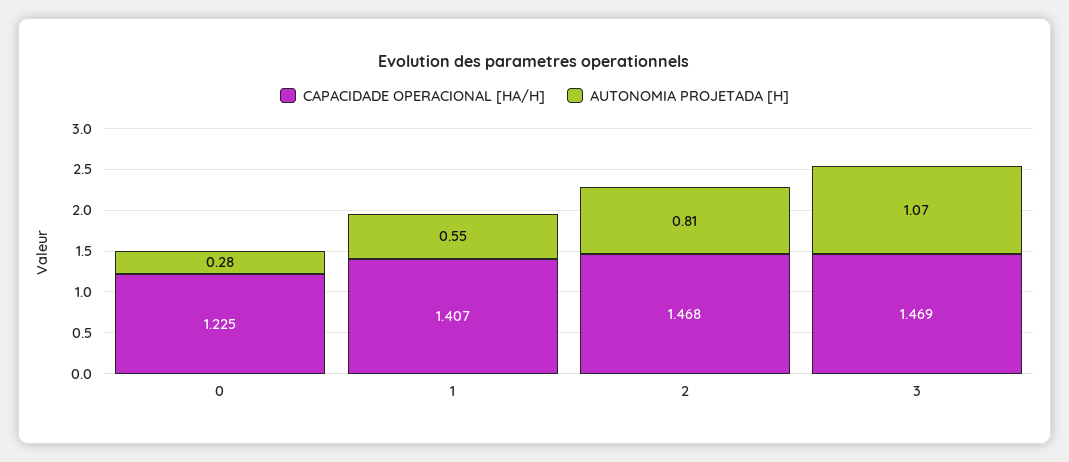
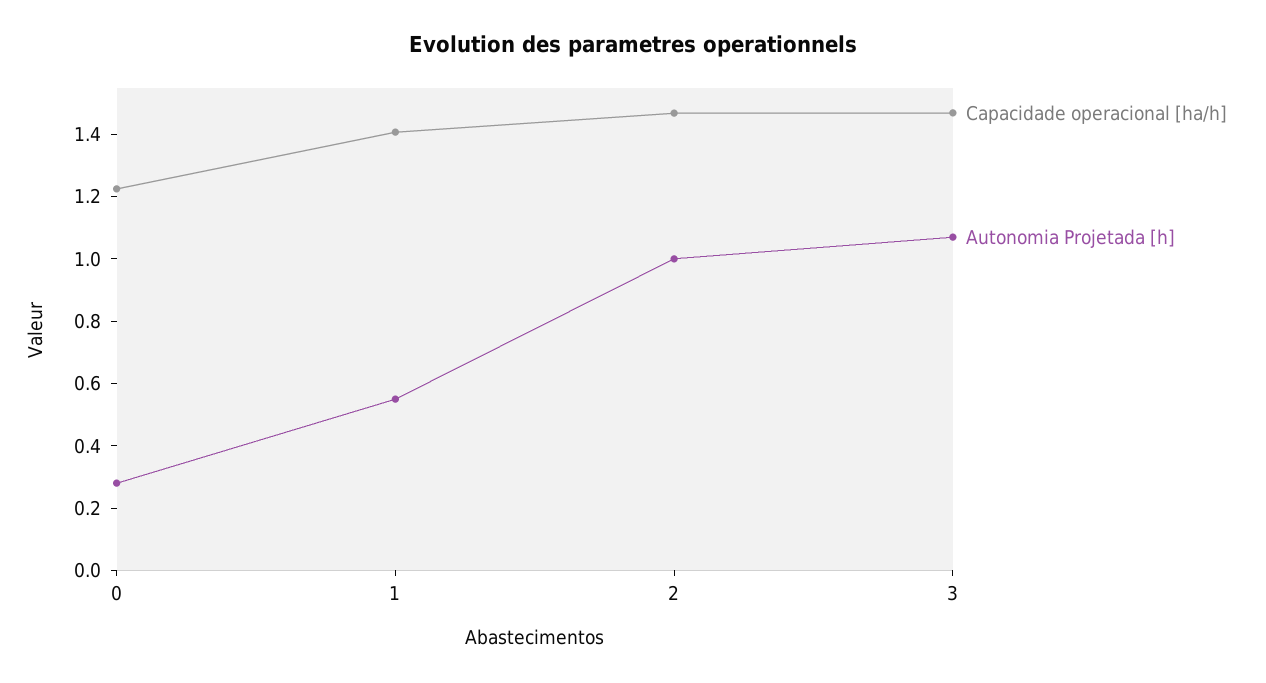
AUTONOMIA PROJETADA [H], 2: 0.81 -> 1

